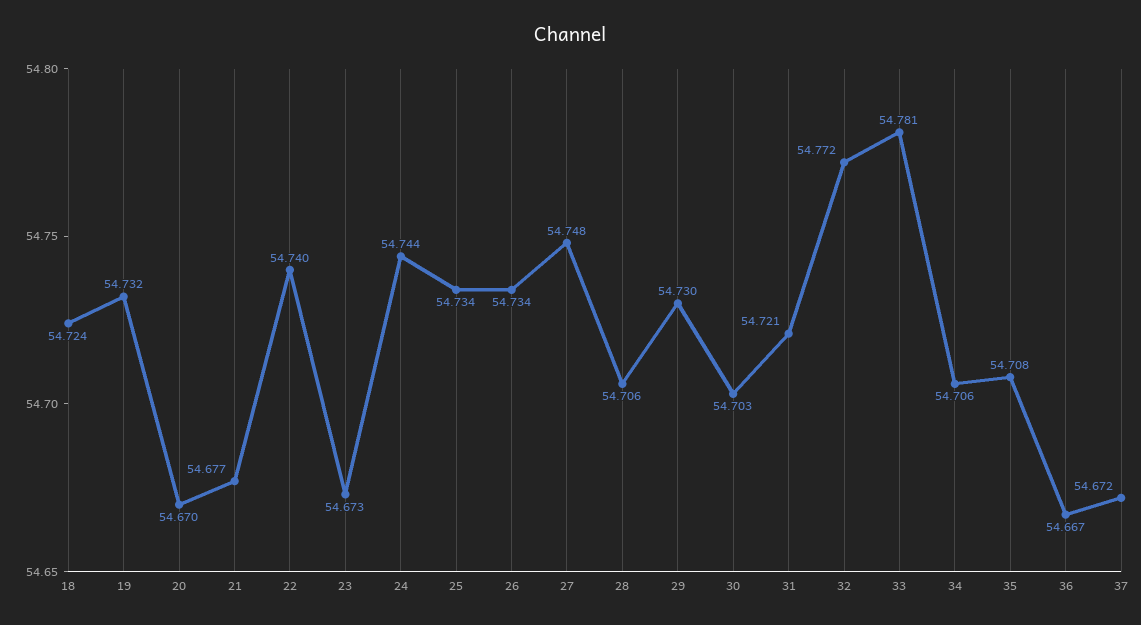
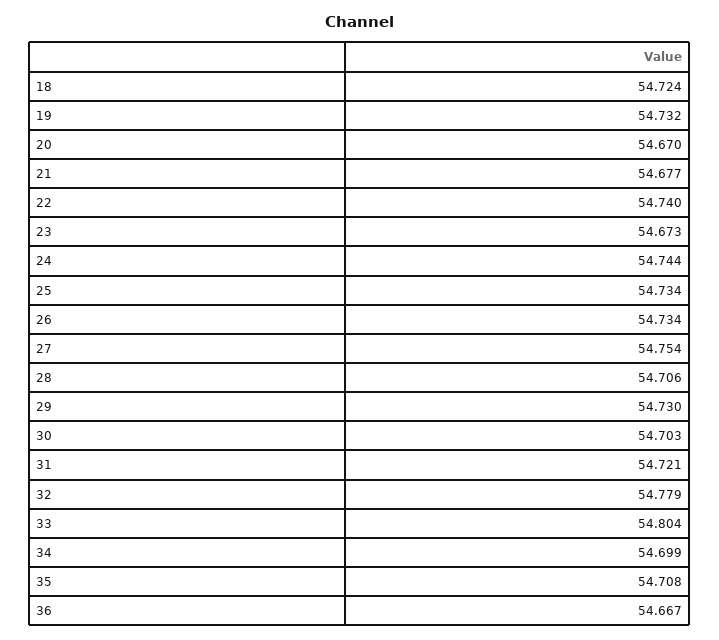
27: 54.748 -> 54.754
32: 54.772 -> 54.779
33: 54.781 -> 54.804
34: 54.706 -> 54.699
37: 54.672 -> none

